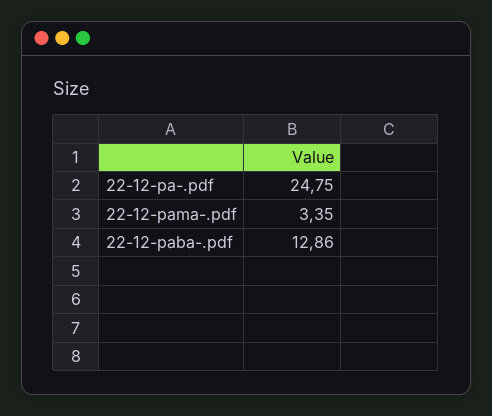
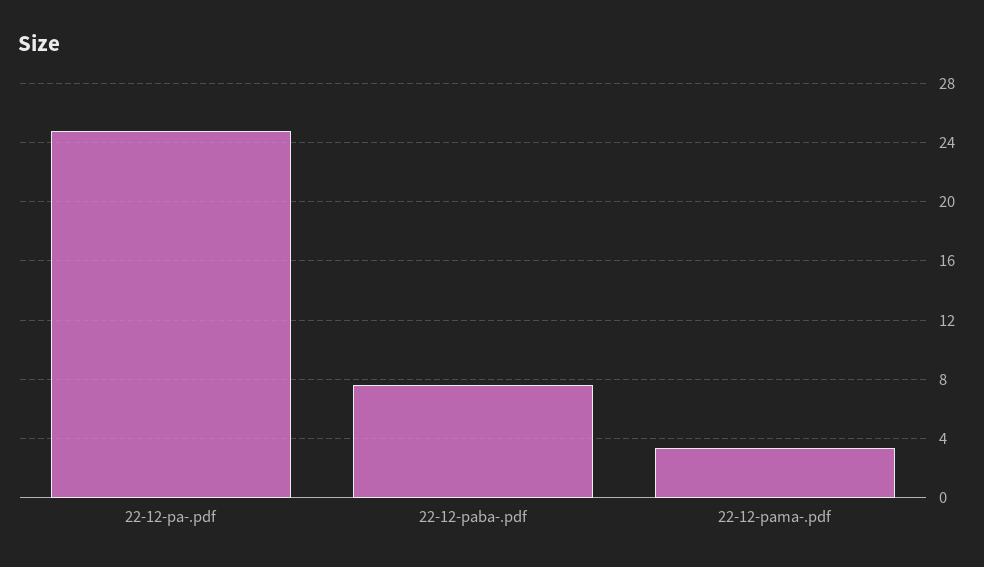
22-12-paba-.pdf: 12.86 -> 7.5

